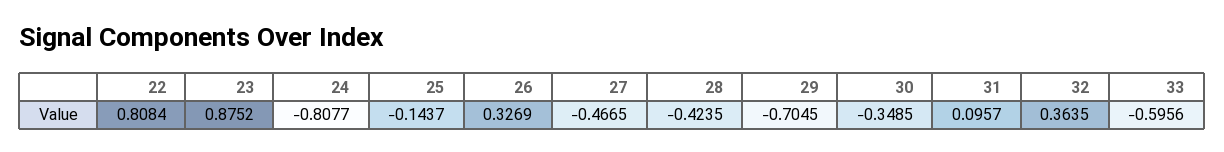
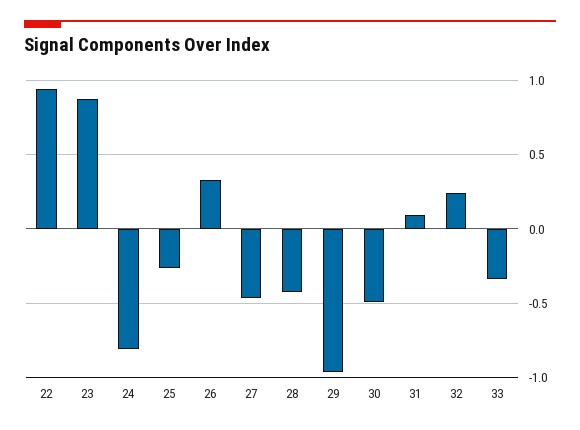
22: 0.8084 -> 0.95
25: -0.1437 -> -0.25
29: -0.7045 -> -0.95
30: -0.3485 -> -0.5
32: 0.3635 -> 0.25
33: -0.5956 -> -0.35

